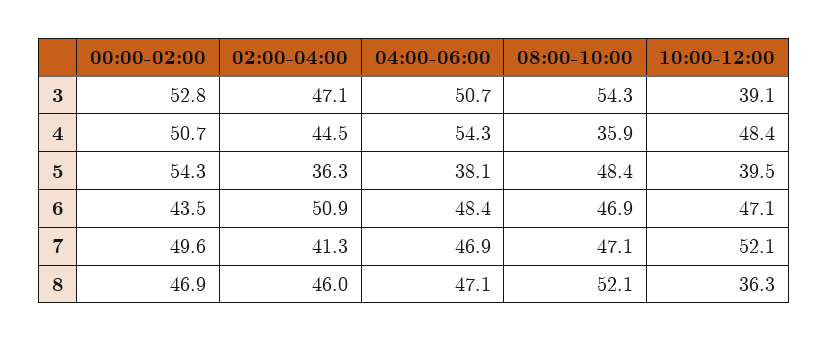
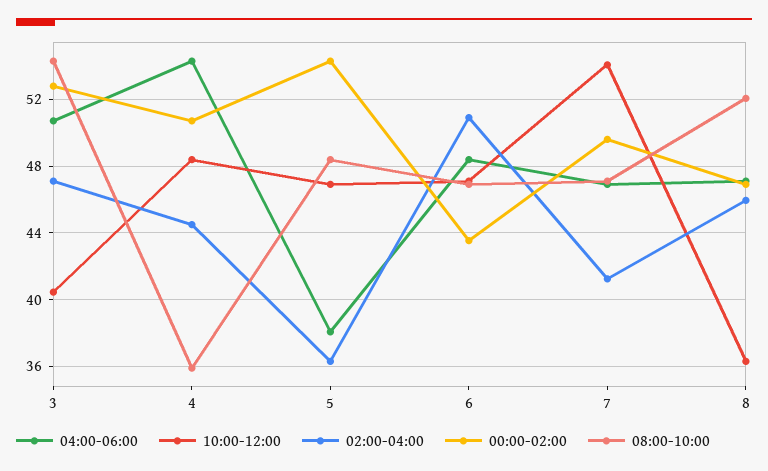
10:00-12:00, 3: 39.1 -> 40.5
10:00-12:00, 5: 39.5 -> 47
10:00-12:00, 7: 52.1 -> 54

